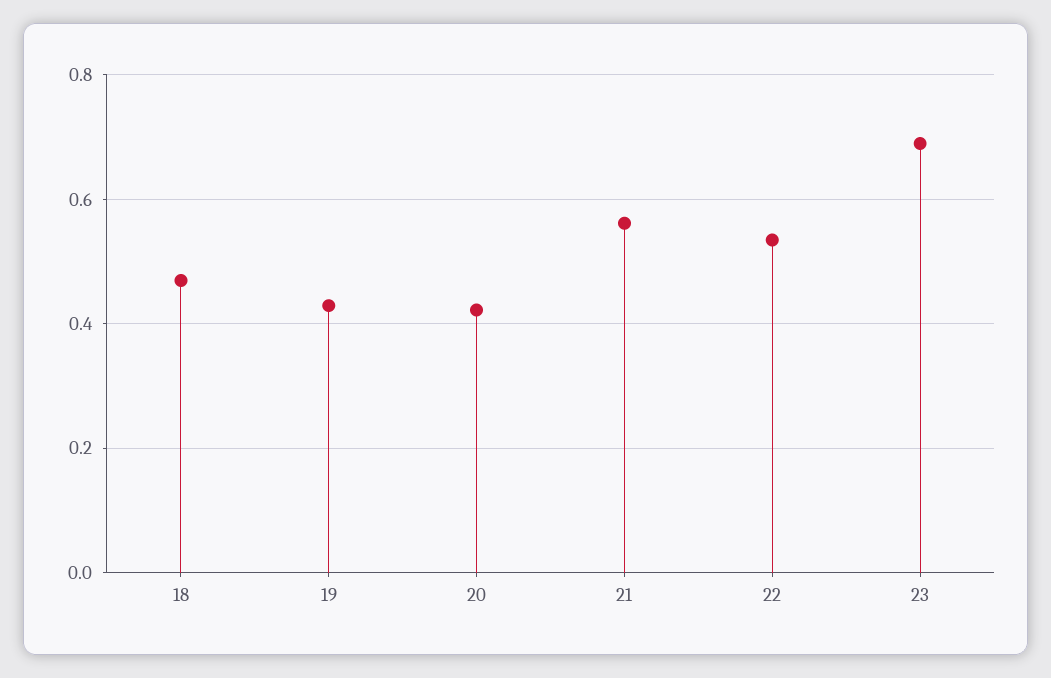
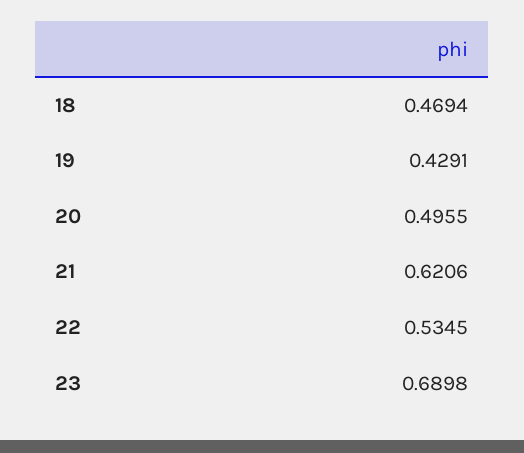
20: 0.42 -> 0.4955
21: 0.56 -> 0.6206

